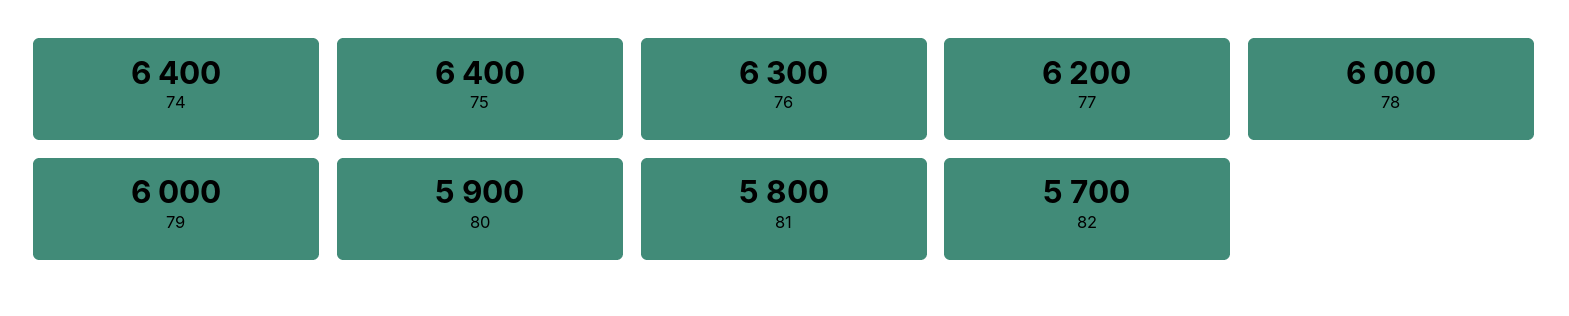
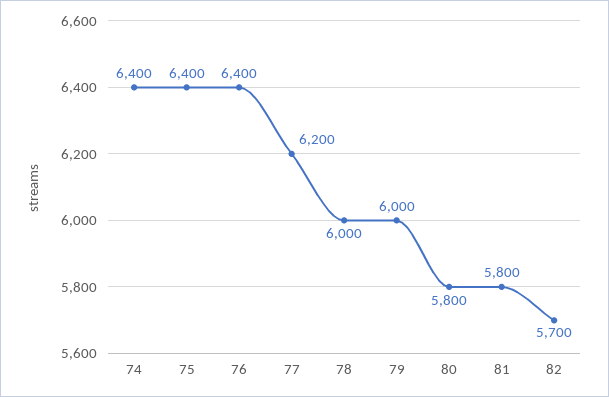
76: 6300 -> 6400
80: 5900 -> 5800

